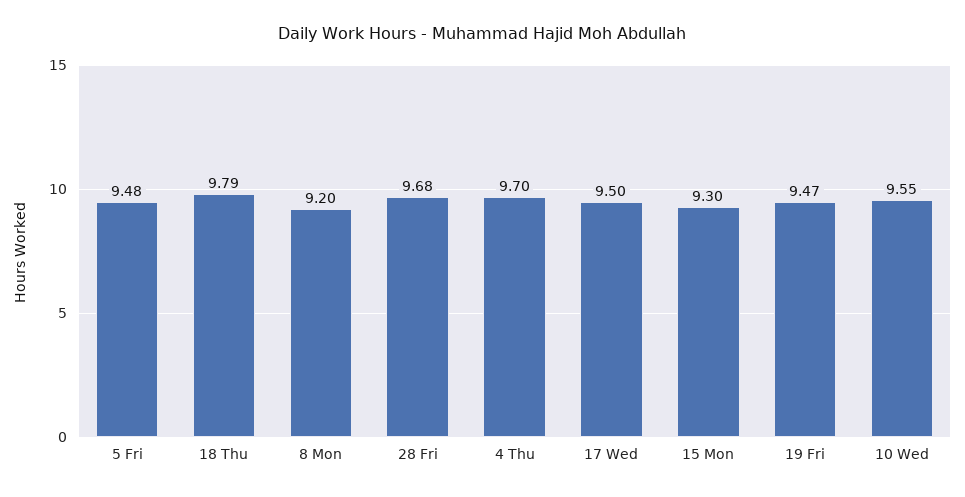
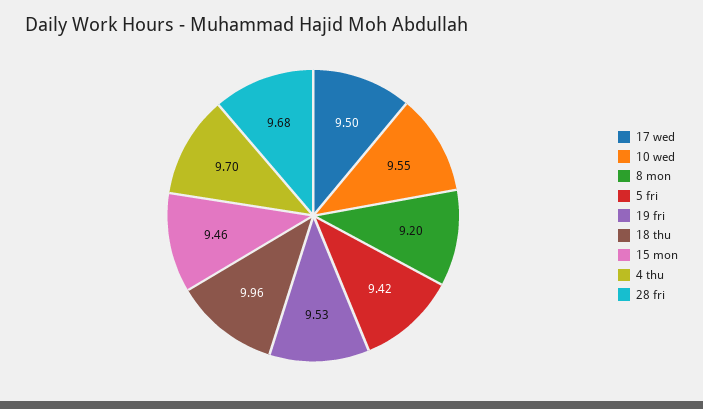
5 Fri: 9.48 -> 9.42
18 Thu: 9.79 -> 9.96
15 Mon: 9.3 -> 9.46
19 Fri: 9.47 -> 9.53

